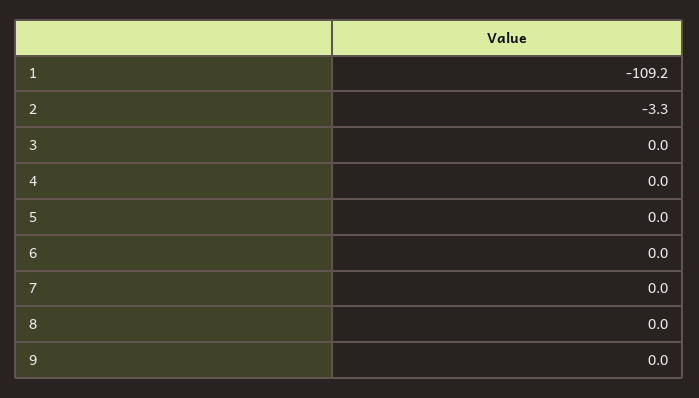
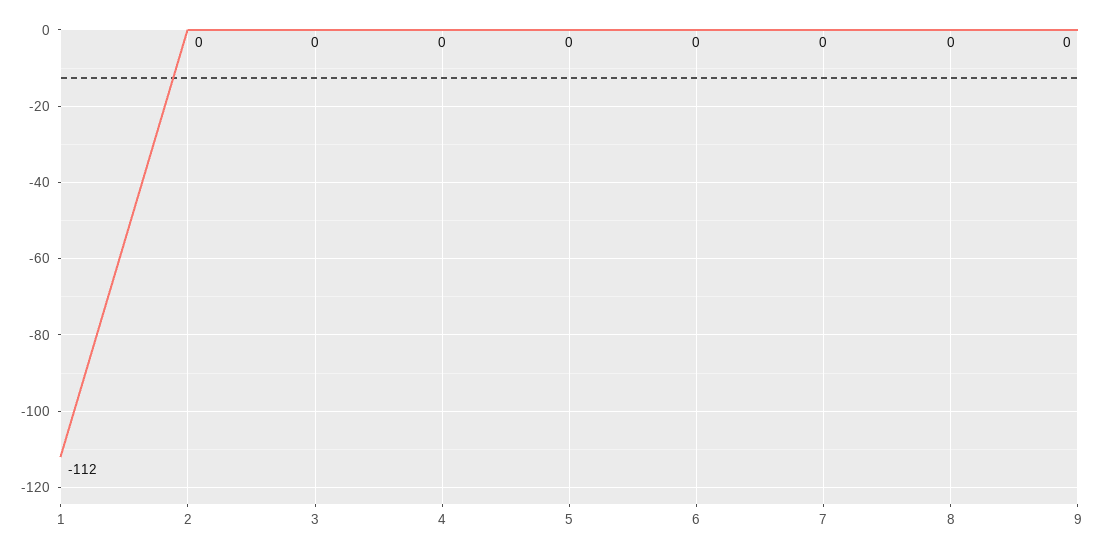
1: -109.2 -> -112
2: -3.3 -> 0

